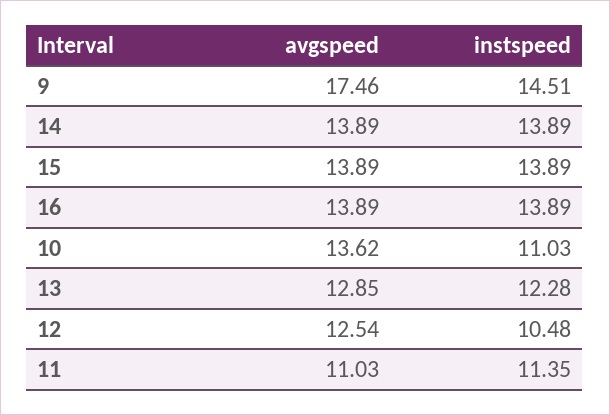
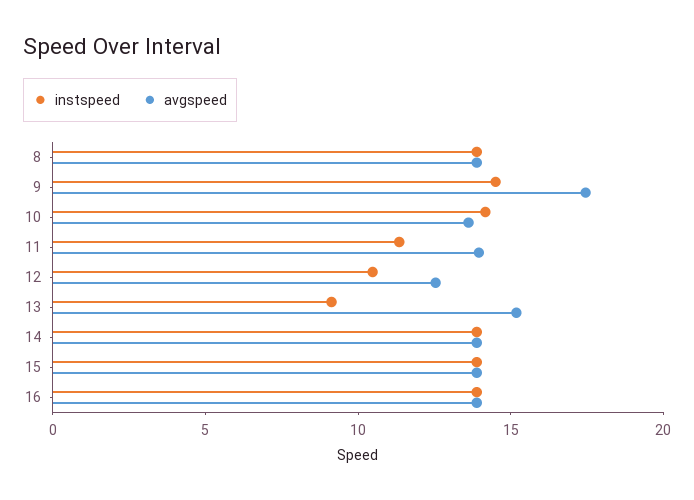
instspeed, 10: 11.03 -> 14
avgspeed, 13: 12.85 -> 15
instspeed, 13: 12.28 -> 9
avgspeed, 11: 11.03 -> 14
instspeed, 8: none -> 14
avgspeed, 8: none -> 14

